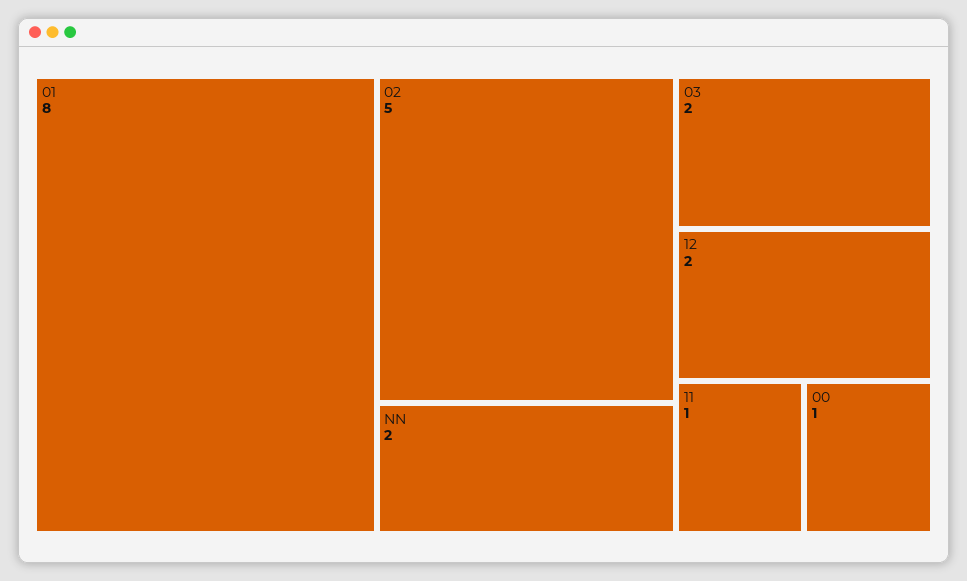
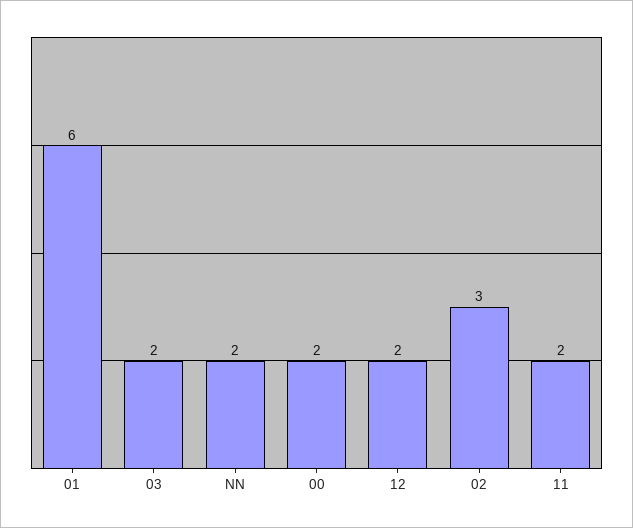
01: 8 -> 6
02: 5 -> 3
11: 1 -> 2
00: 1 -> 2

